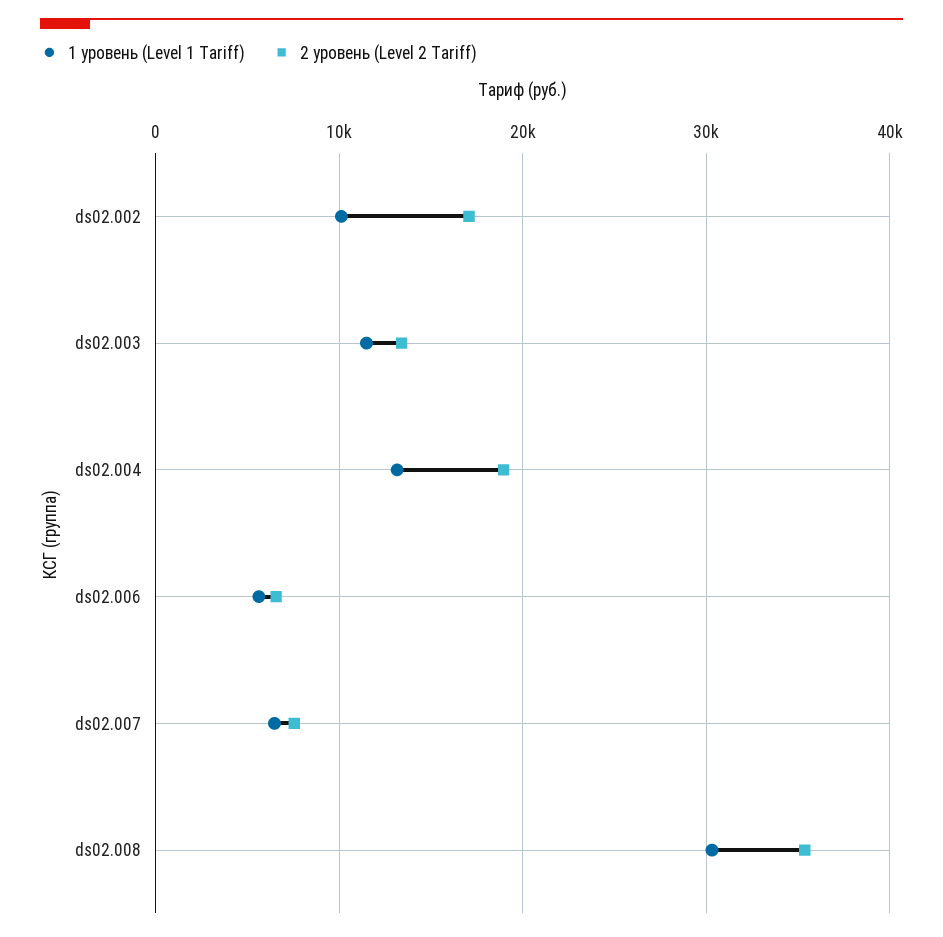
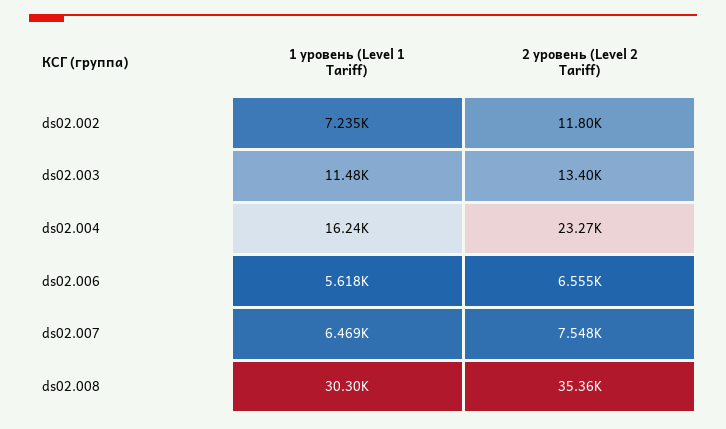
1 уровень (Level 1 Tariff), ds02.002: 10000 -> 7235
2 уровень (Level 2 Tariff), ds02.002: 17000 -> 11800
1 уровень (Level 1 Tariff), ds02.004: 13000 -> 16240
2 уровень (Level 2 Tariff), ds02.004: 19000 -> 23270

